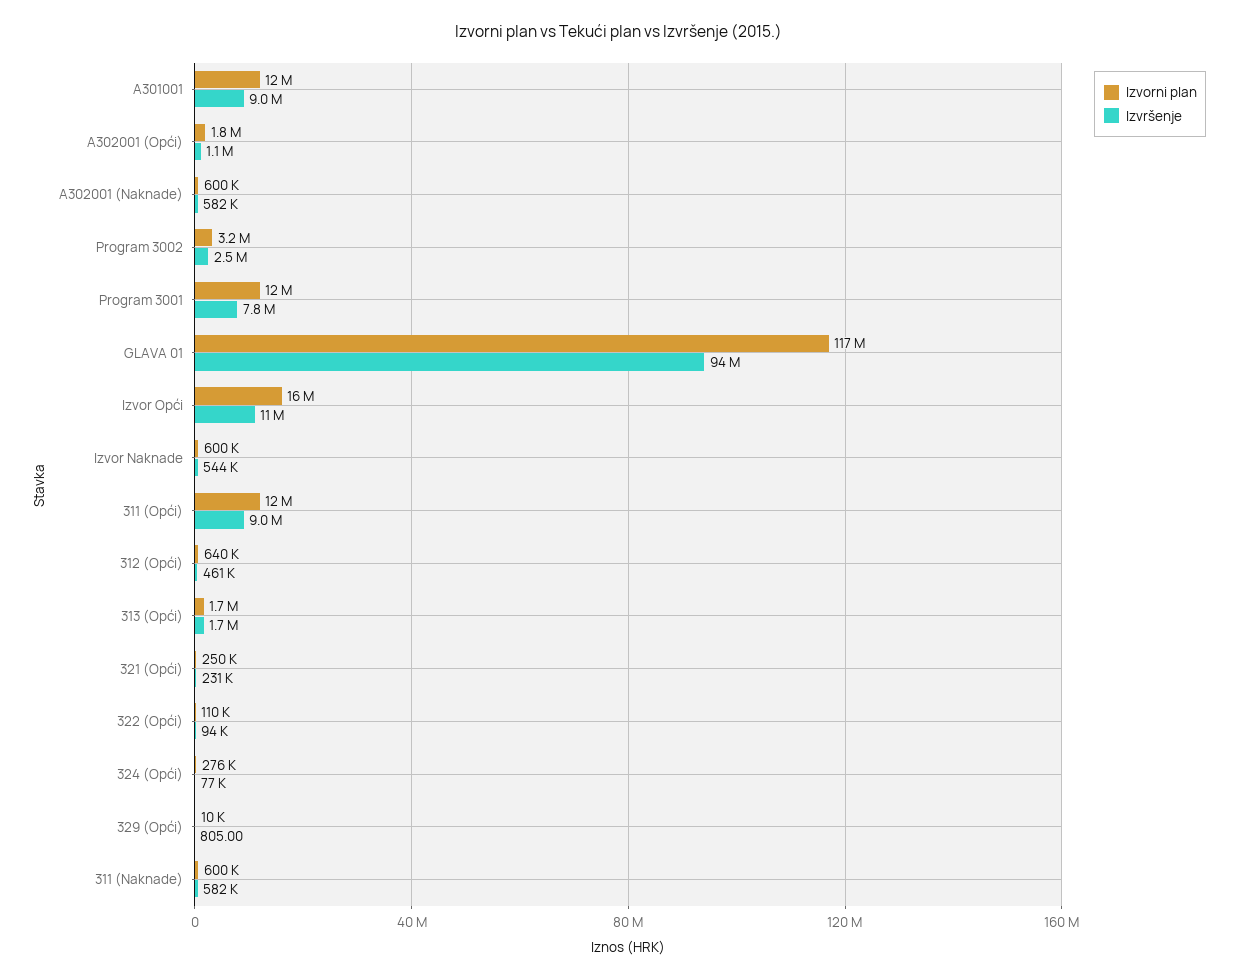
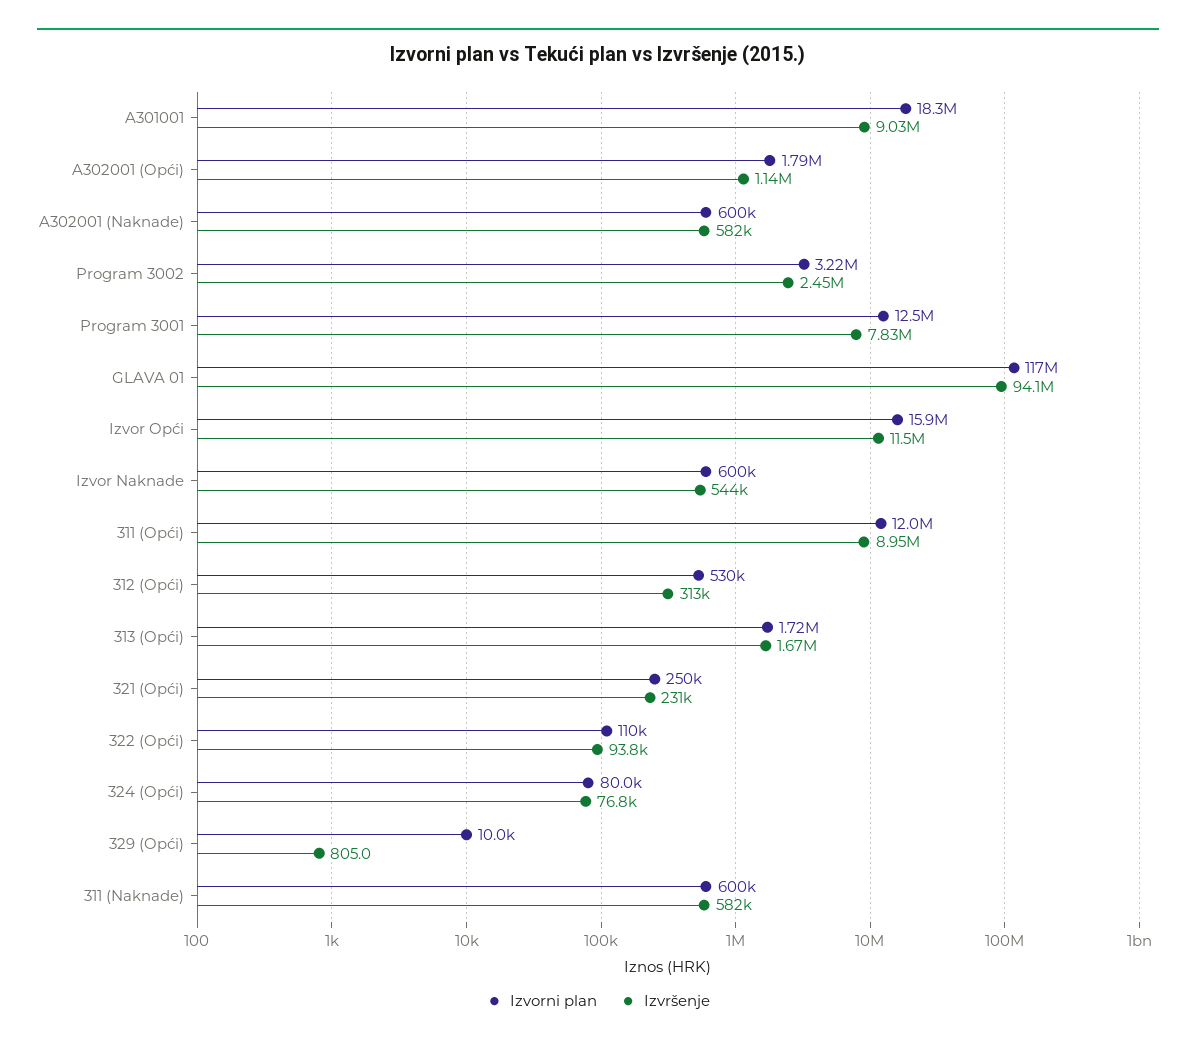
Izvorni plan, A301001: 12000000 -> 18300000
Izvorni plan, 312 (Opći): 640000 -> 530000
Izvršenje, 312 (Opći): 461000 -> 313000
Izvorni plan, 324 (Opći): 276000 -> 80000

